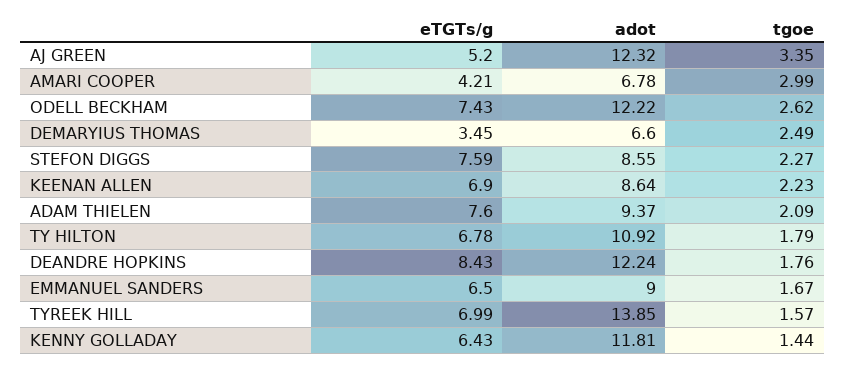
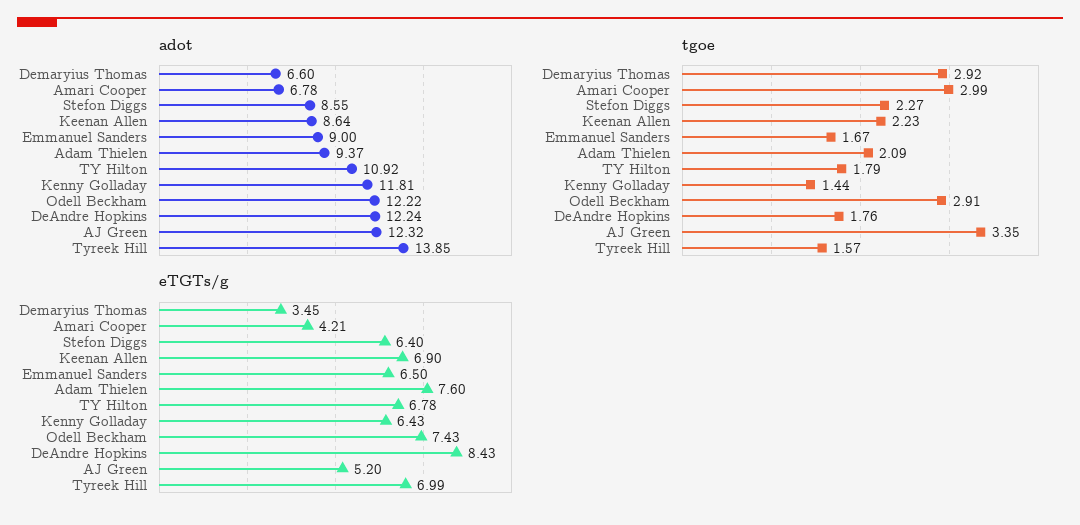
tgoe, ODELL BECKHAM: 2.62 -> 2.91
tgoe, DEMARYIUS THOMAS: 2.49 -> 2.92
eTGTs/g, STEFON DIGGS: 7.59 -> 6.4

